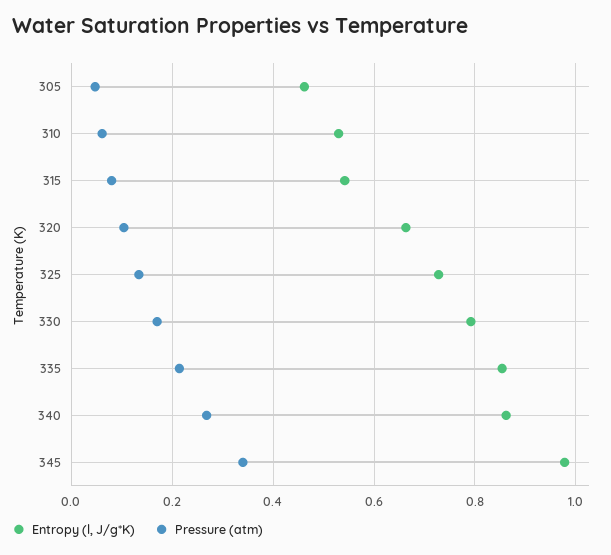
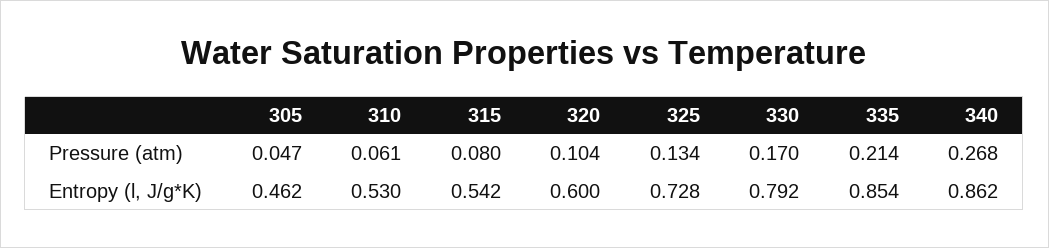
Entropy (l, J/g*K), 320: 0.66 -> 0.6
Entropy (l, J/g*K), 345: 0.98 -> none
Pressure (atm), 345: 0.34 -> none

